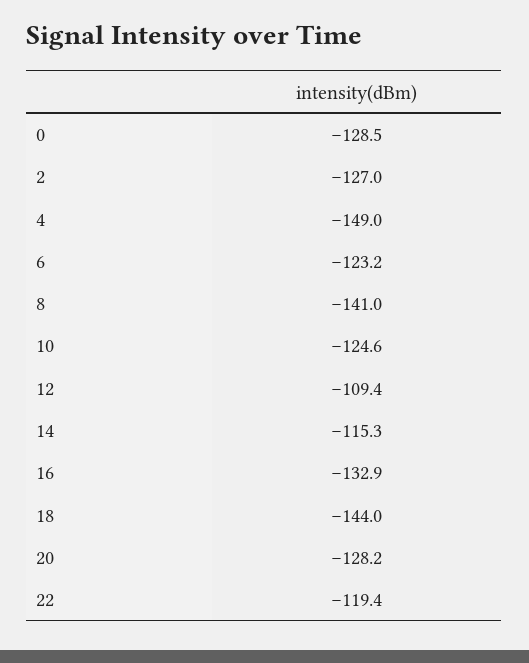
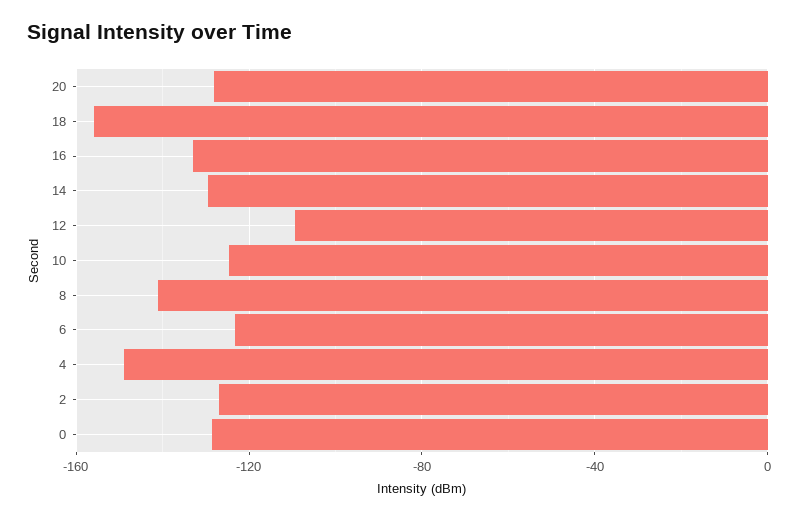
14: -115.3 -> -130
18: -144 -> -155
22: -119.4 -> none

